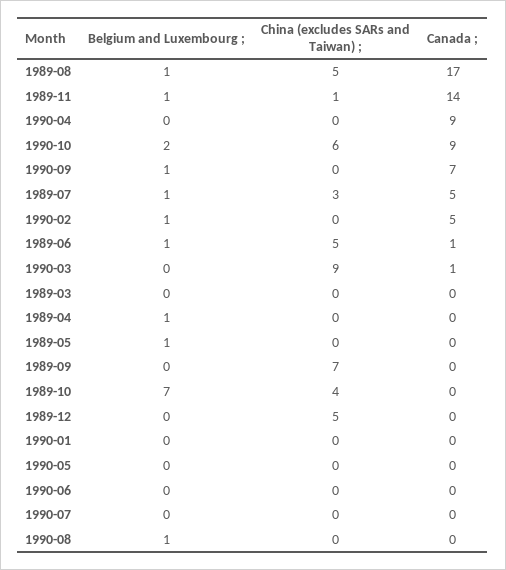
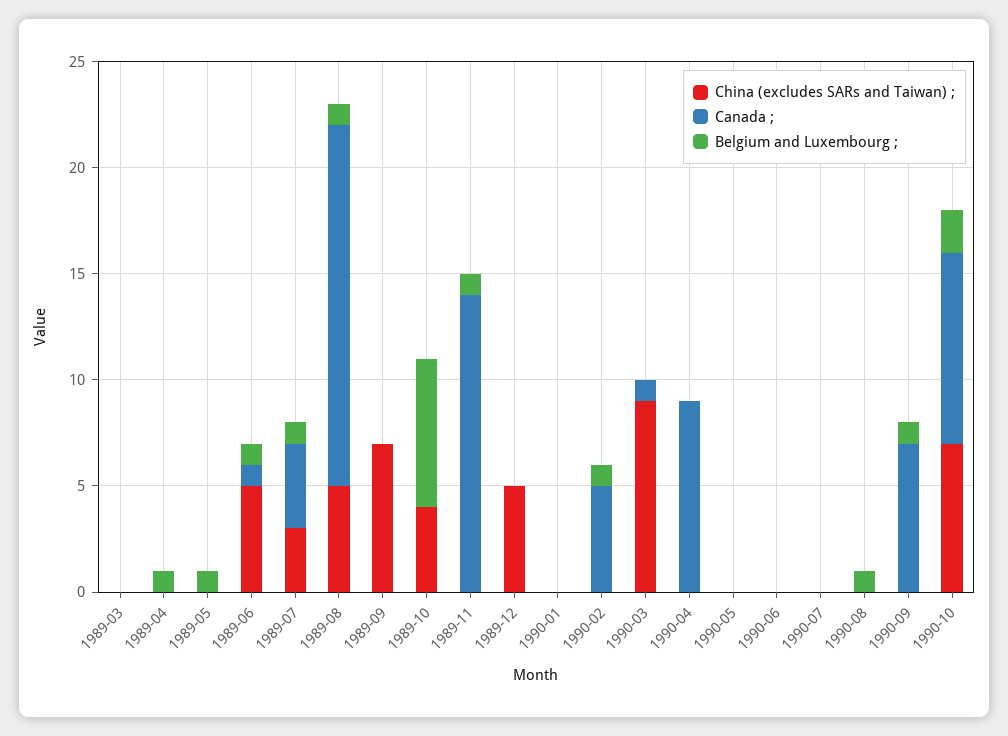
China (excludes SARs and Taiwan) ;, 1989-11: 1 -> 0
China (excludes SARs and Taiwan) ;, 1990-10: 6 -> 7
Canada ;, 1989-07: 5 -> 4

